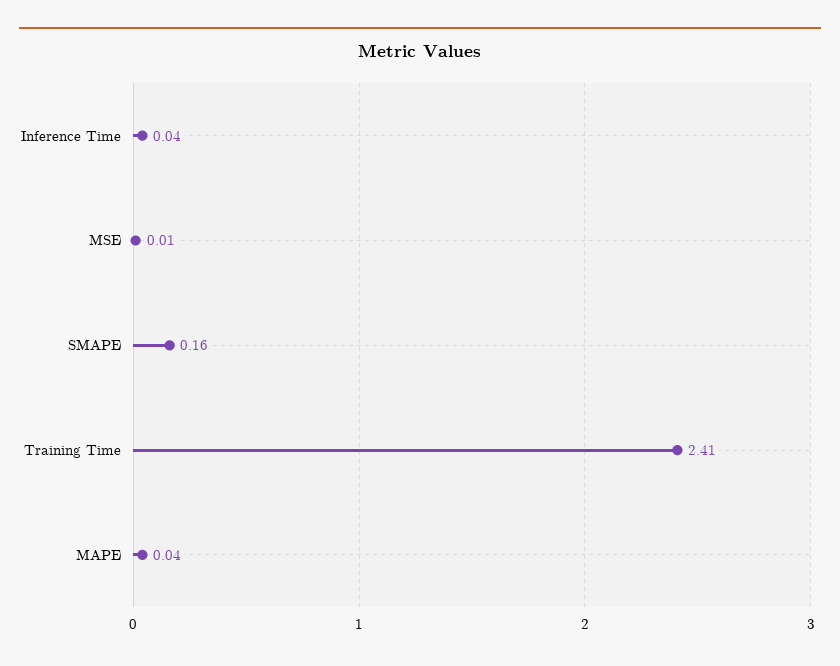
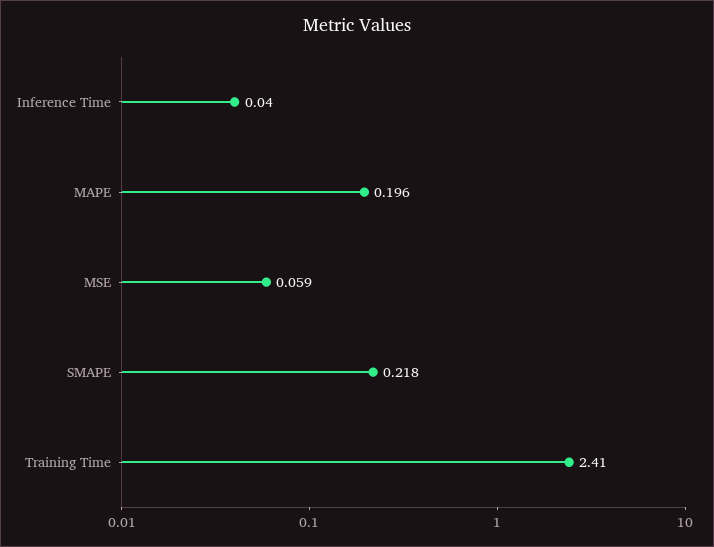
MSE: 0.01 -> 0.059
SMAPE: 0.16 -> 0.218
MAPE: 0.04 -> 0.196

